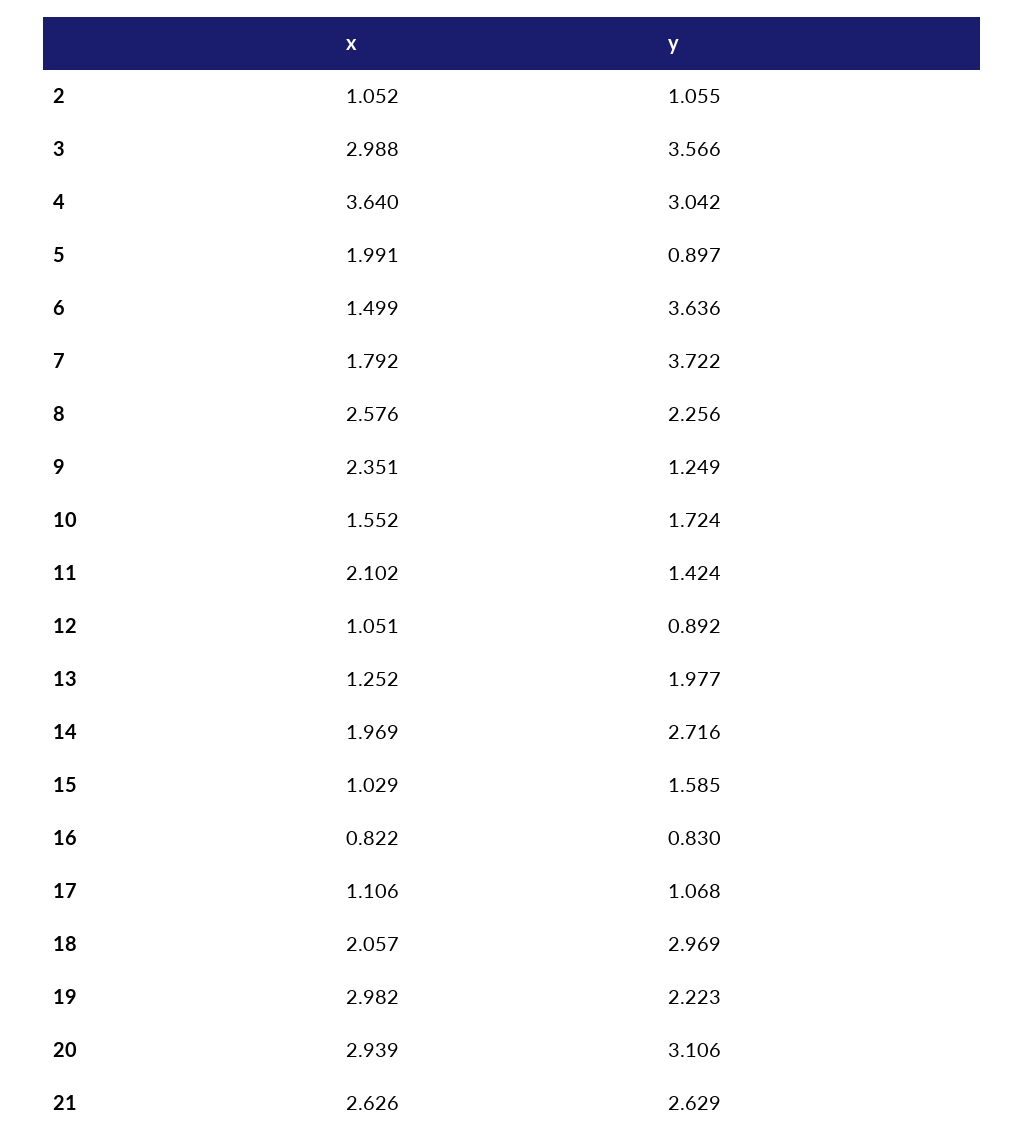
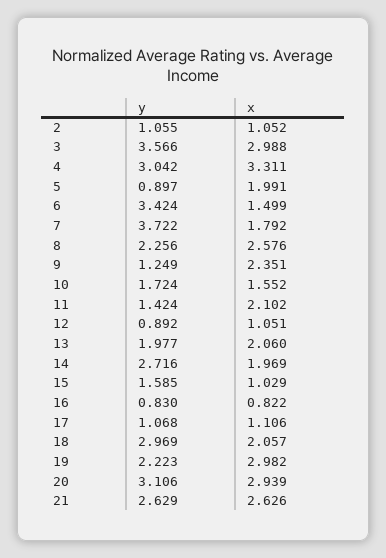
x, 4: 3.64 -> 3.311
y, 6: 3.636 -> 3.424
x, 13: 1.252 -> 2.06

